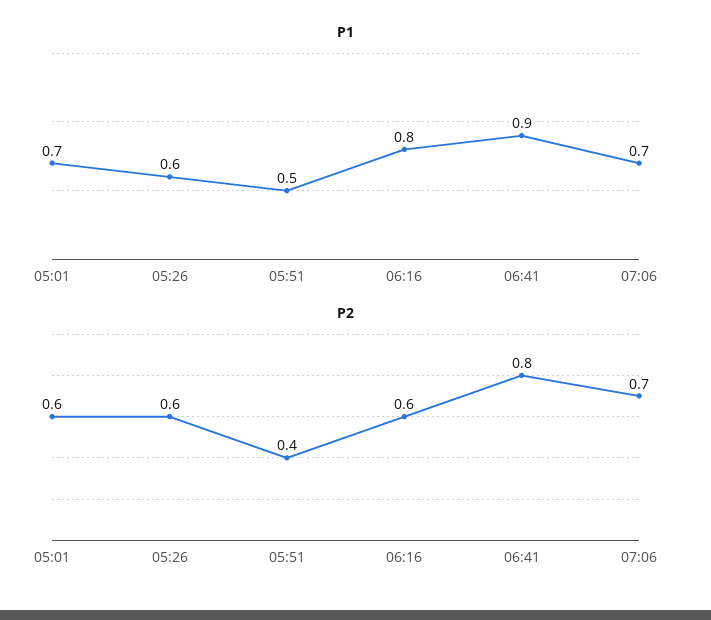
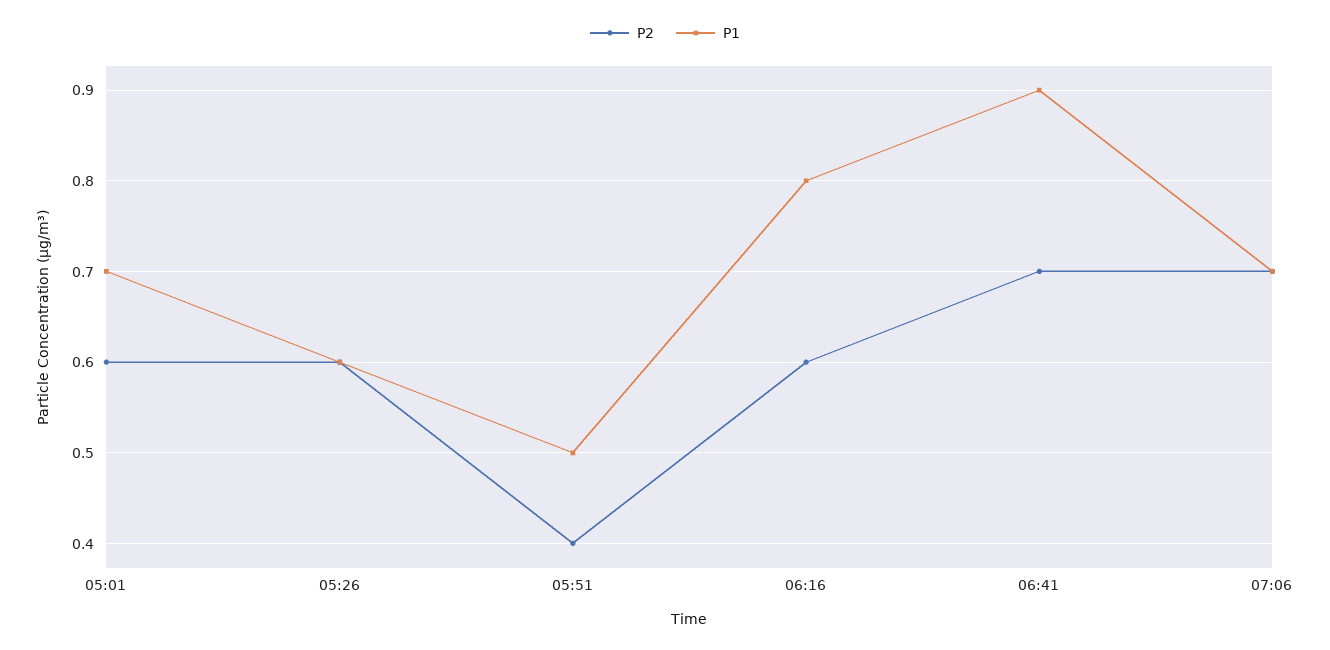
P2, 06:41: 0.8 -> 0.7

